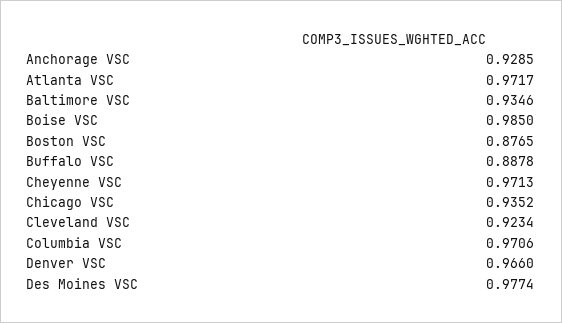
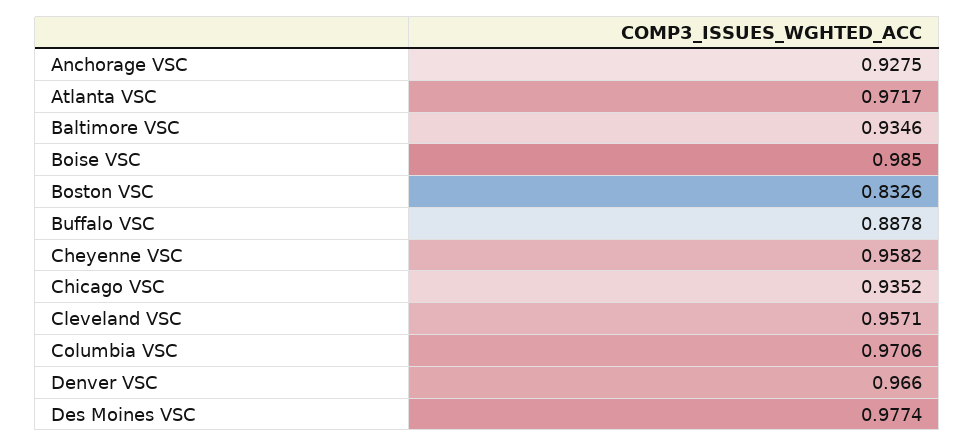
Anchorage VSC: 0.9285 -> 0.9275
Boston VSC: 0.8765 -> 0.8326
Cheyenne VSC: 0.9713 -> 0.9582
Cleveland VSC: 0.9234 -> 0.9571

